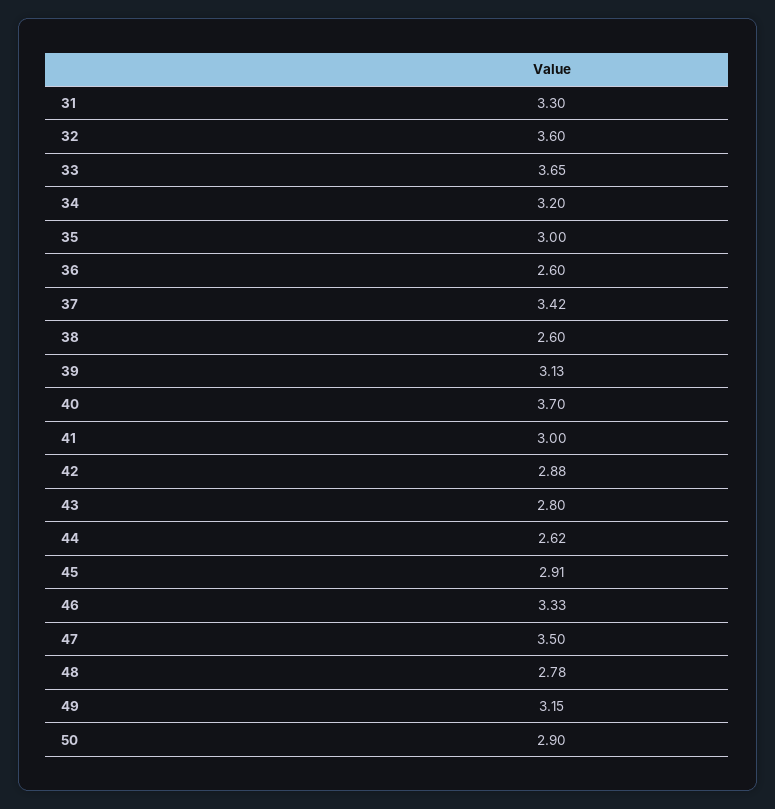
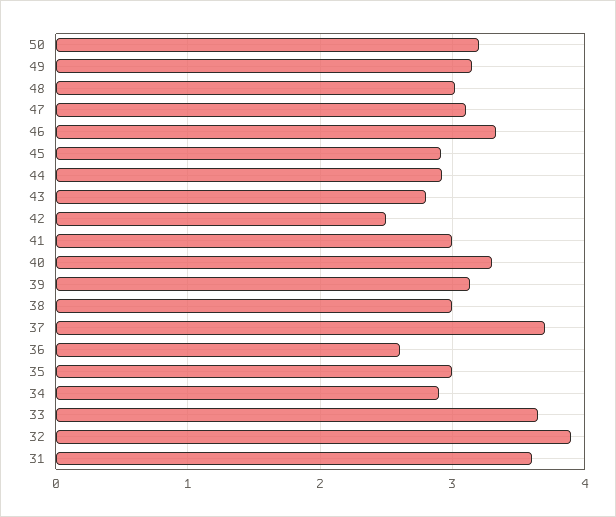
31: 3.3 -> 3.6
32: 3.6 -> 3.9
34: 3.2 -> 2.9
37: 3.42 -> 3.7
38: 2.6 -> 3
40: 3.7 -> 3.3
42: 2.88 -> 2.5
44: 2.62 -> 2.9
47: 3.5 -> 3.1
48: 2.78 -> 3
50: 2.9 -> 3.2

